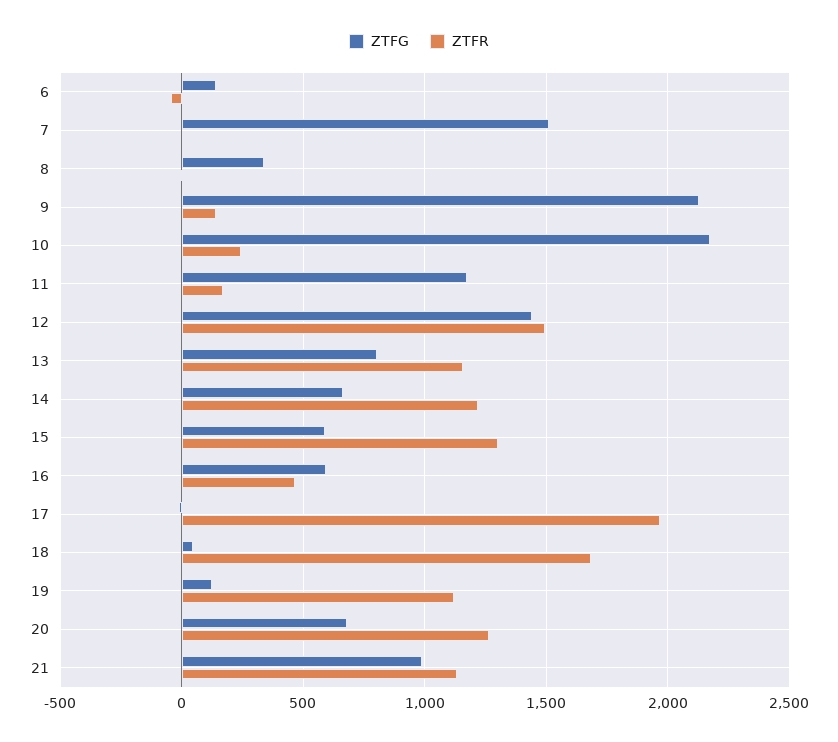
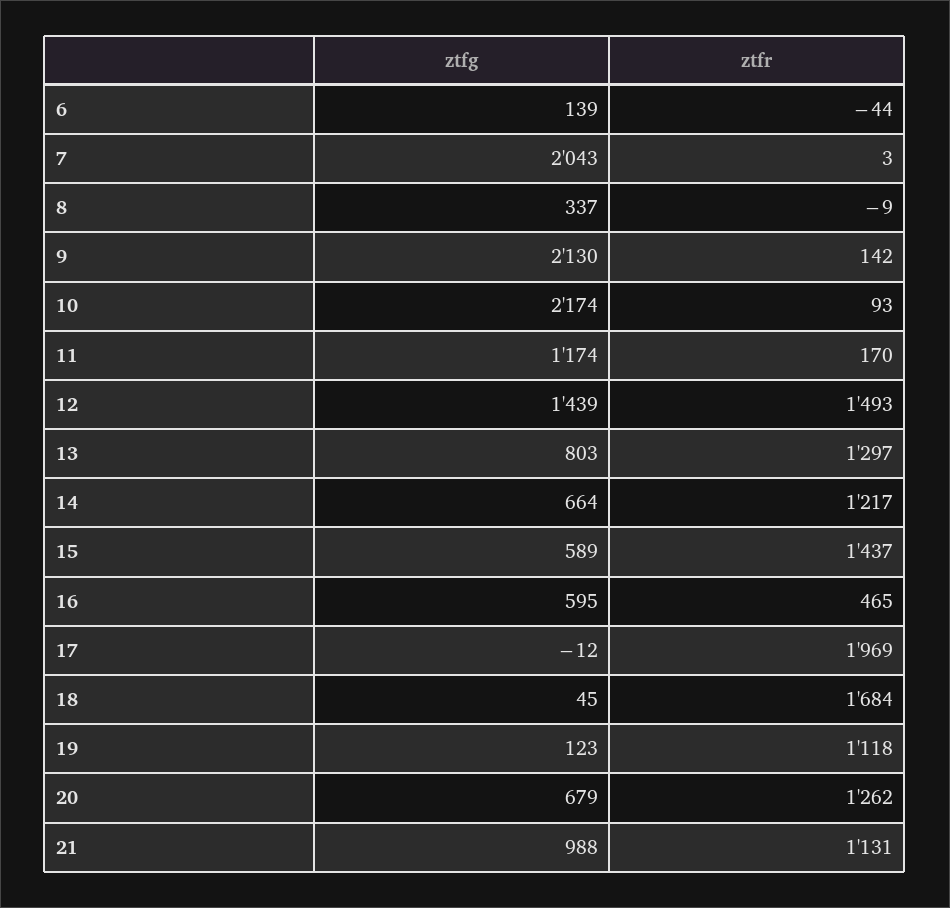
ZTFG, 7: 1500 -> 2043
ZTFR, 10: 250 -> 93
ZTFR, 13: 1150 -> 1297
ZTFR, 15: 1300 -> 1437

